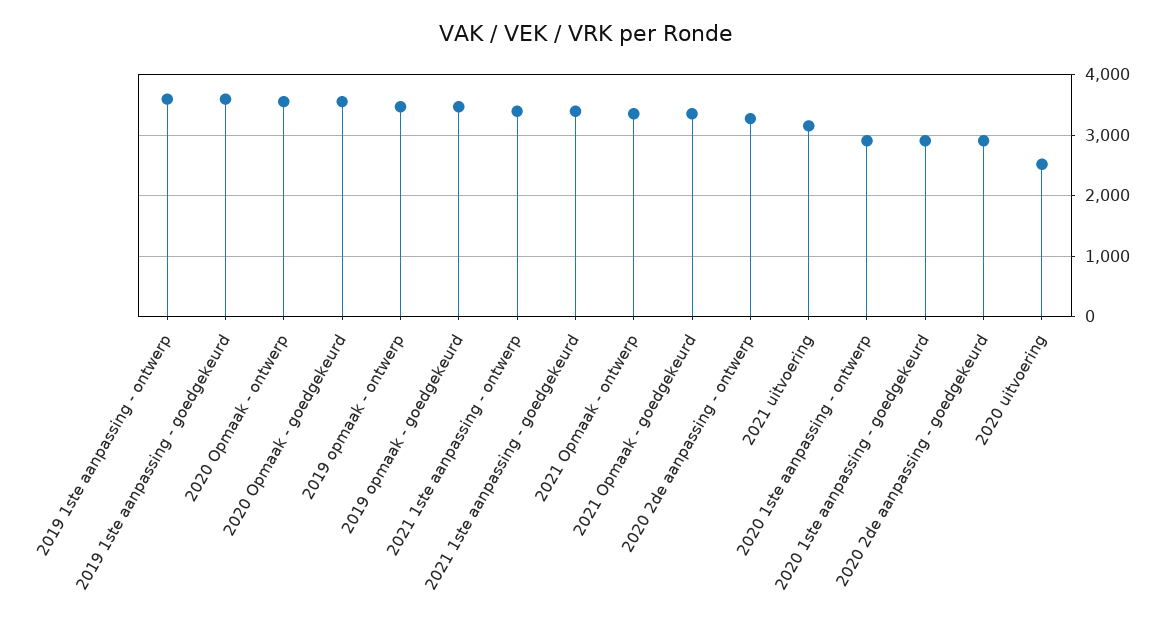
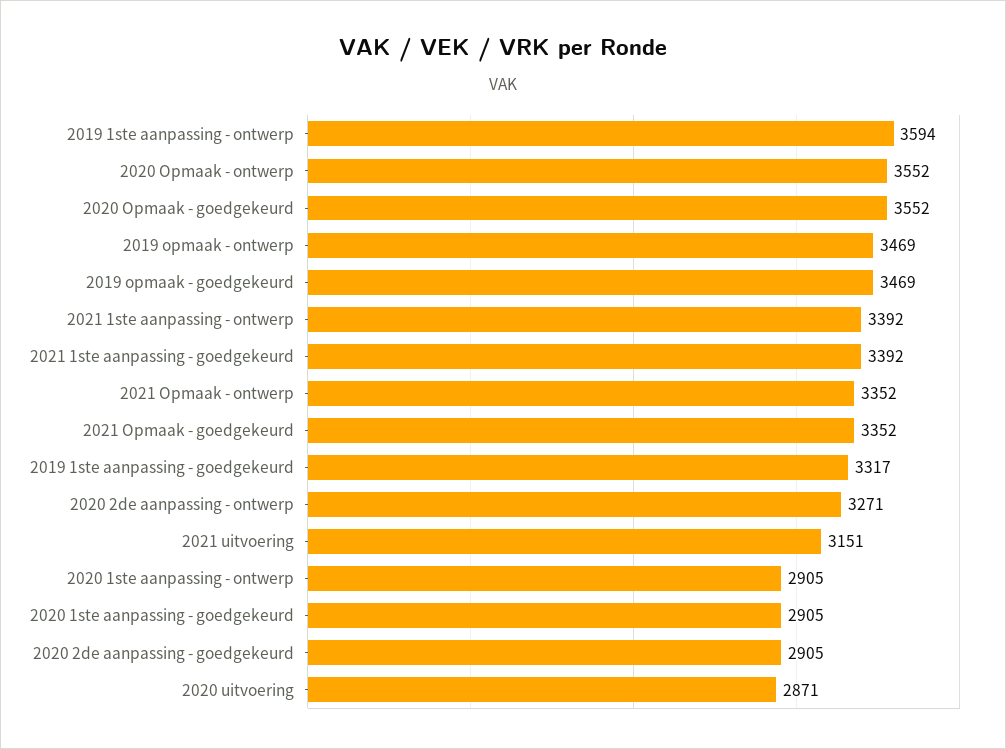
2019 1ste aanpassing - goedgekeurd: 3600 -> 3317
2020 uitvoering: 2500 -> 2871

